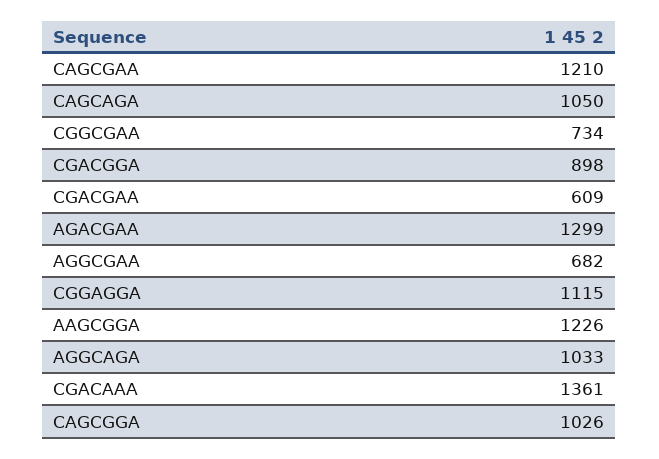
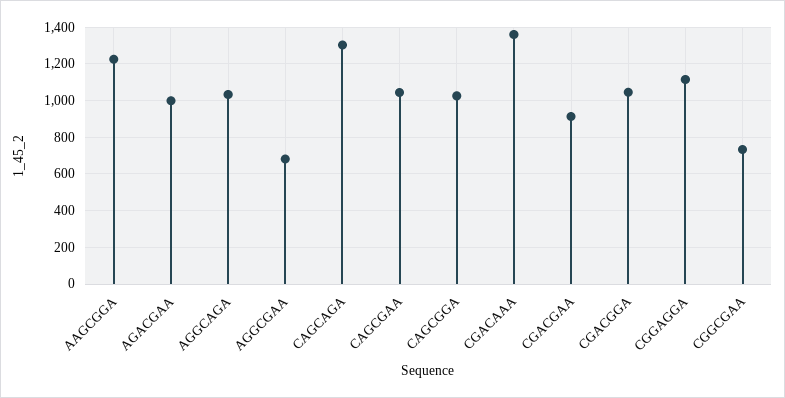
CAGCGAA: 1210 -> 1050
CAGCAGA: 1050 -> 1300
CGACGGA: 898 -> 1050
CGACGAA: 609 -> 900
AGACGAA: 1299 -> 1000

